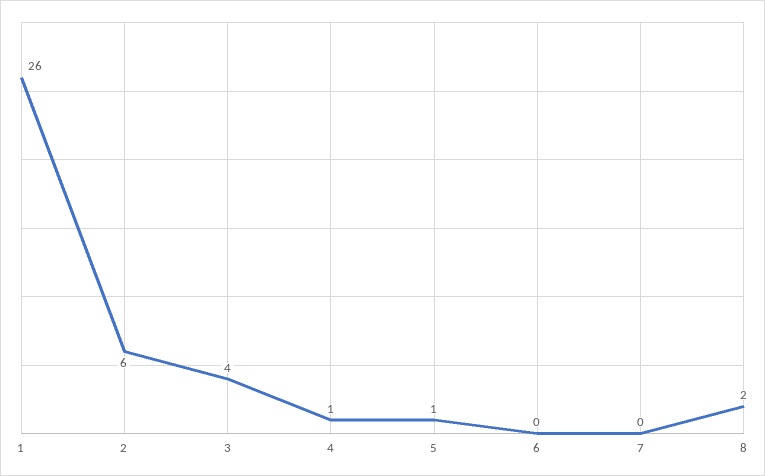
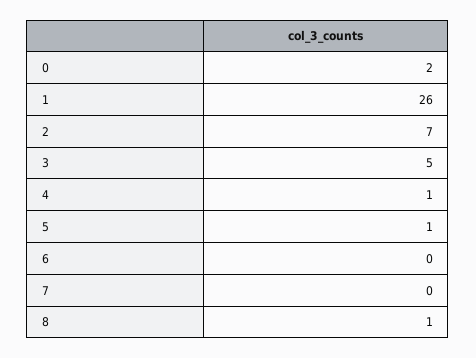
2: 6 -> 7
3: 4 -> 5
8: 2 -> 1
0: none -> 2

